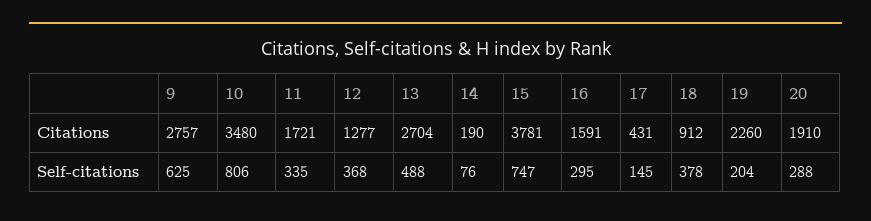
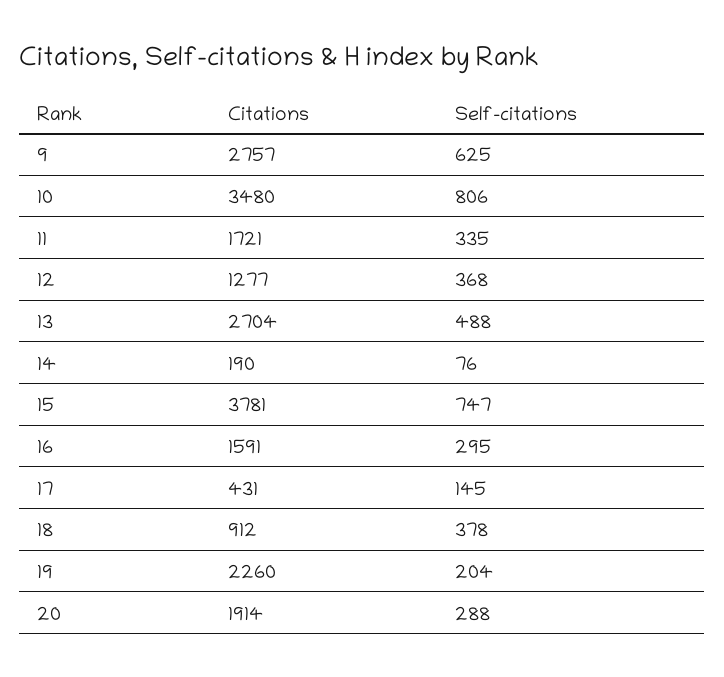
20, Citations: 1910 -> 1914

